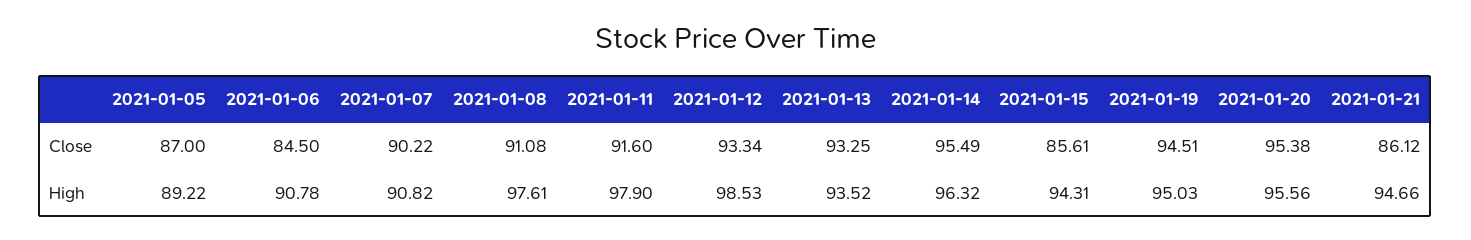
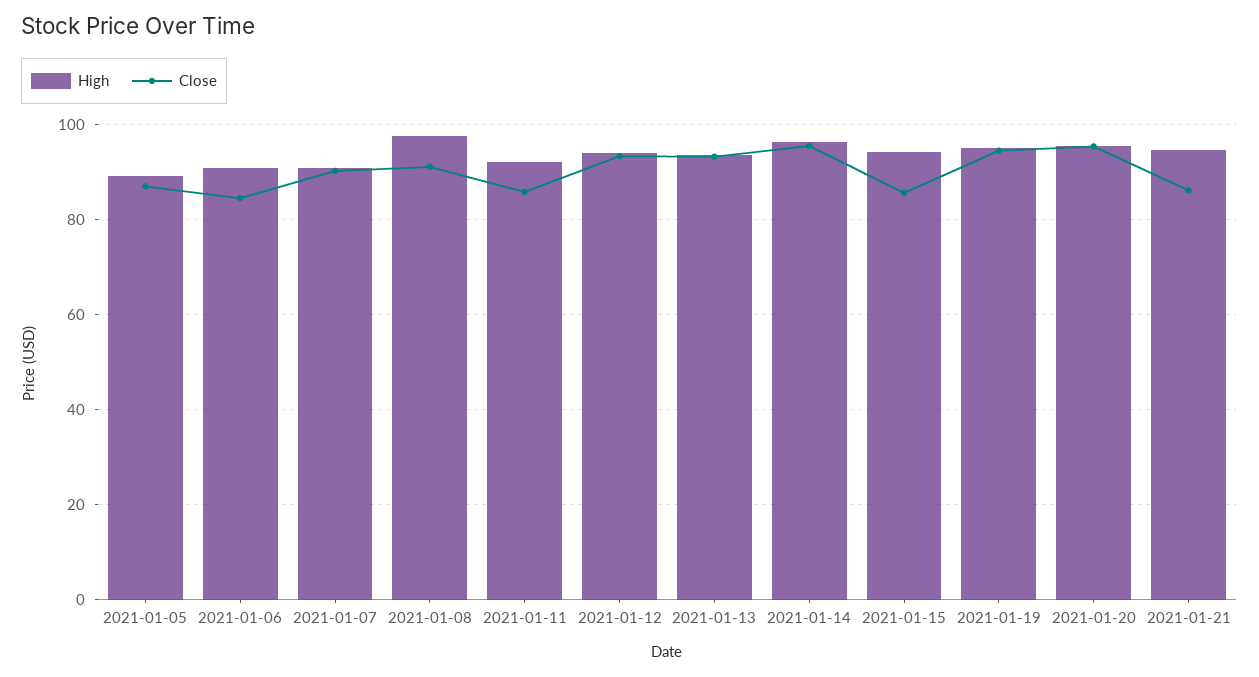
Close, 2021-01-11: 91.6 -> 86
High, 2021-01-11: 97.9 -> 92
High, 2021-01-12: 98.53 -> 94

